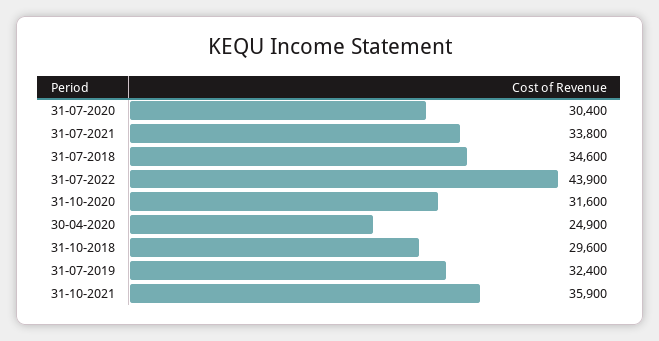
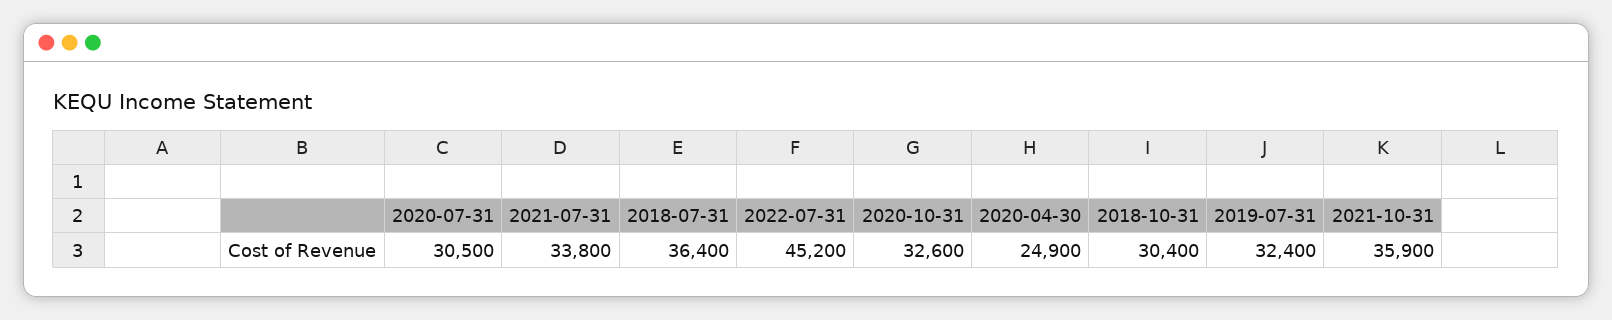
31-07-2020: 30400 -> 30500
31-07-2018: 34600 -> 36400
31-07-2022: 43900 -> 45200
31-10-2020: 31600 -> 32600
31-10-2018: 29600 -> 30400

